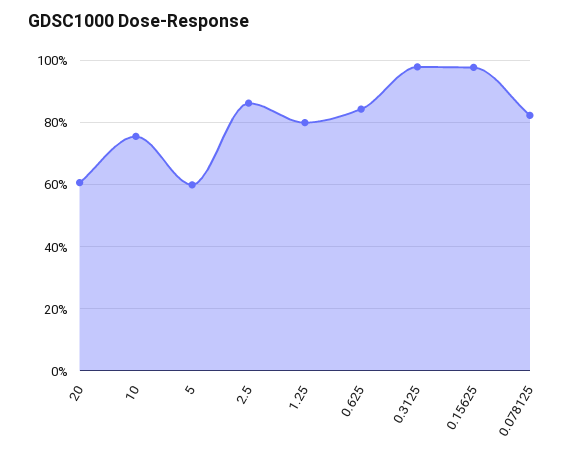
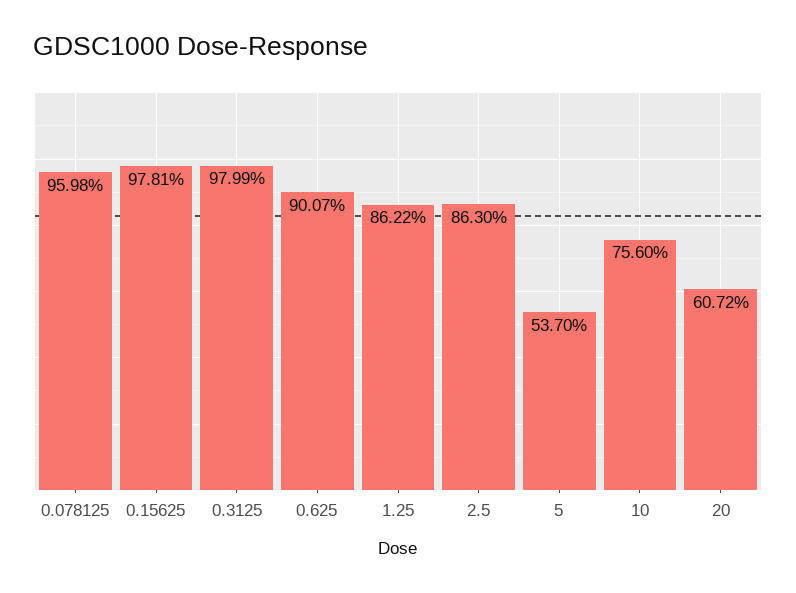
5: 60 -> 53.7
1.25: 80 -> 86.22
0.625: 84 -> 90.07
0.078125: 82 -> 95.98

